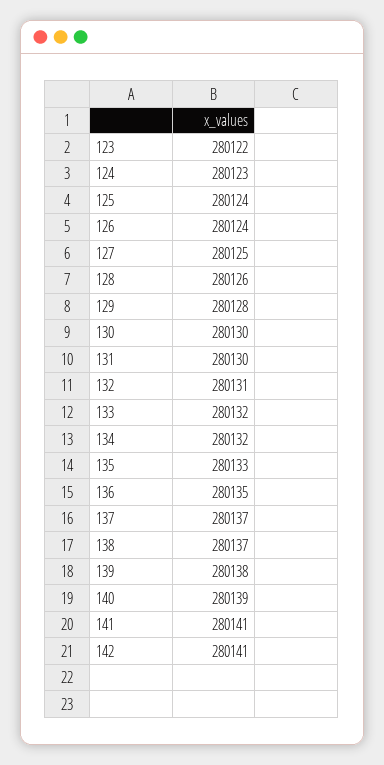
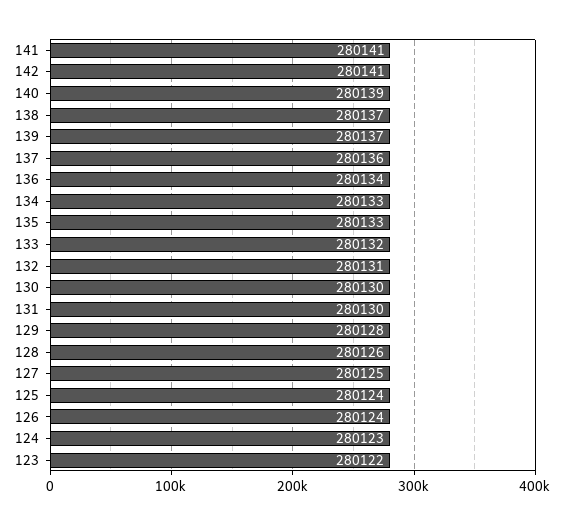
134: 280132 -> 280133
136: 280135 -> 280134
137: 280137 -> 280136
139: 280138 -> 280137

